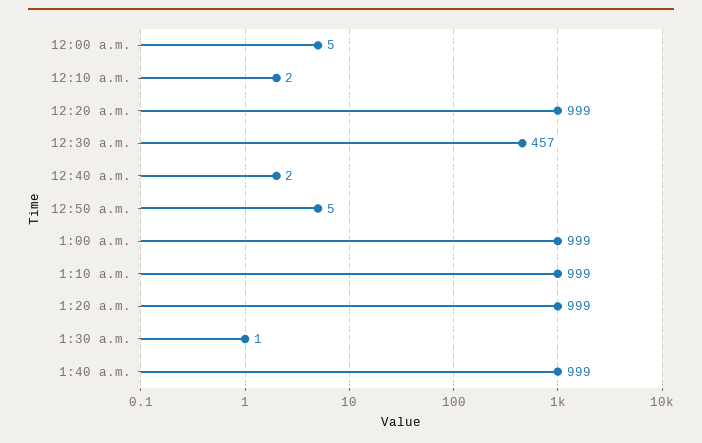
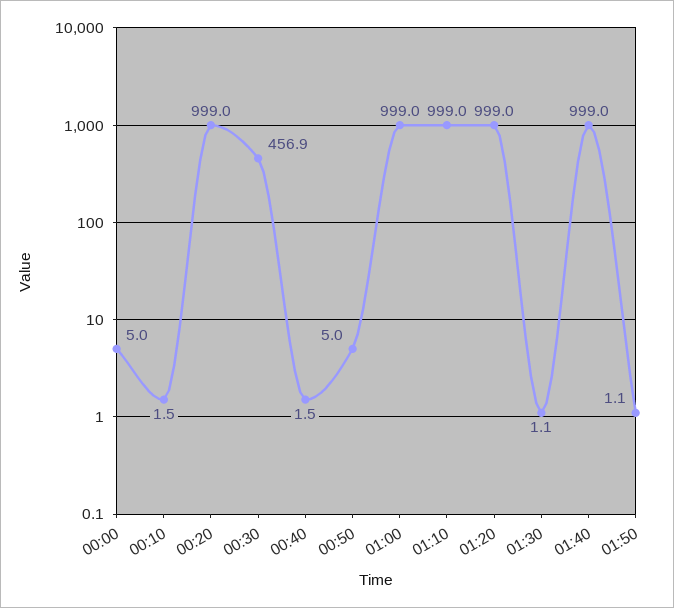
01:50: none -> 1.1

